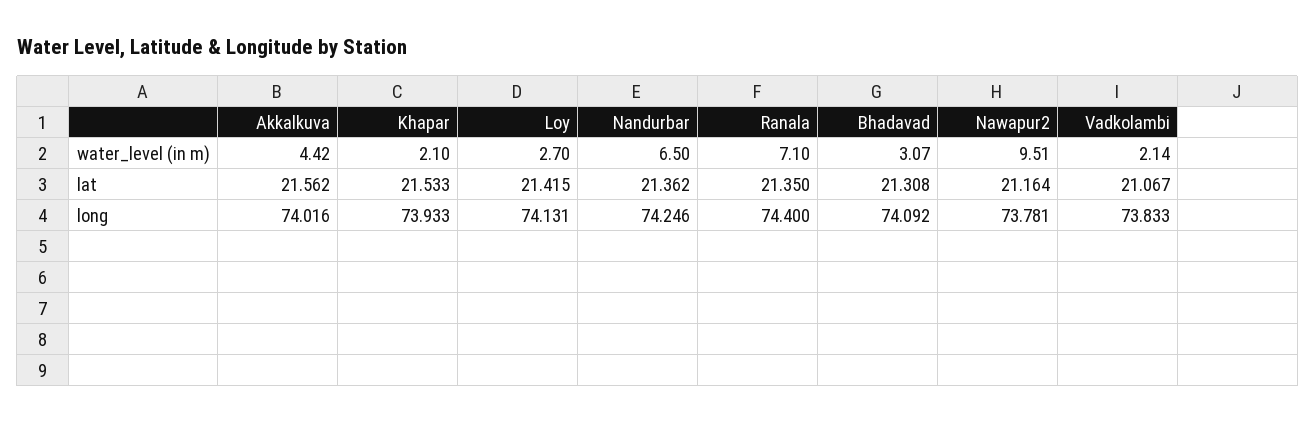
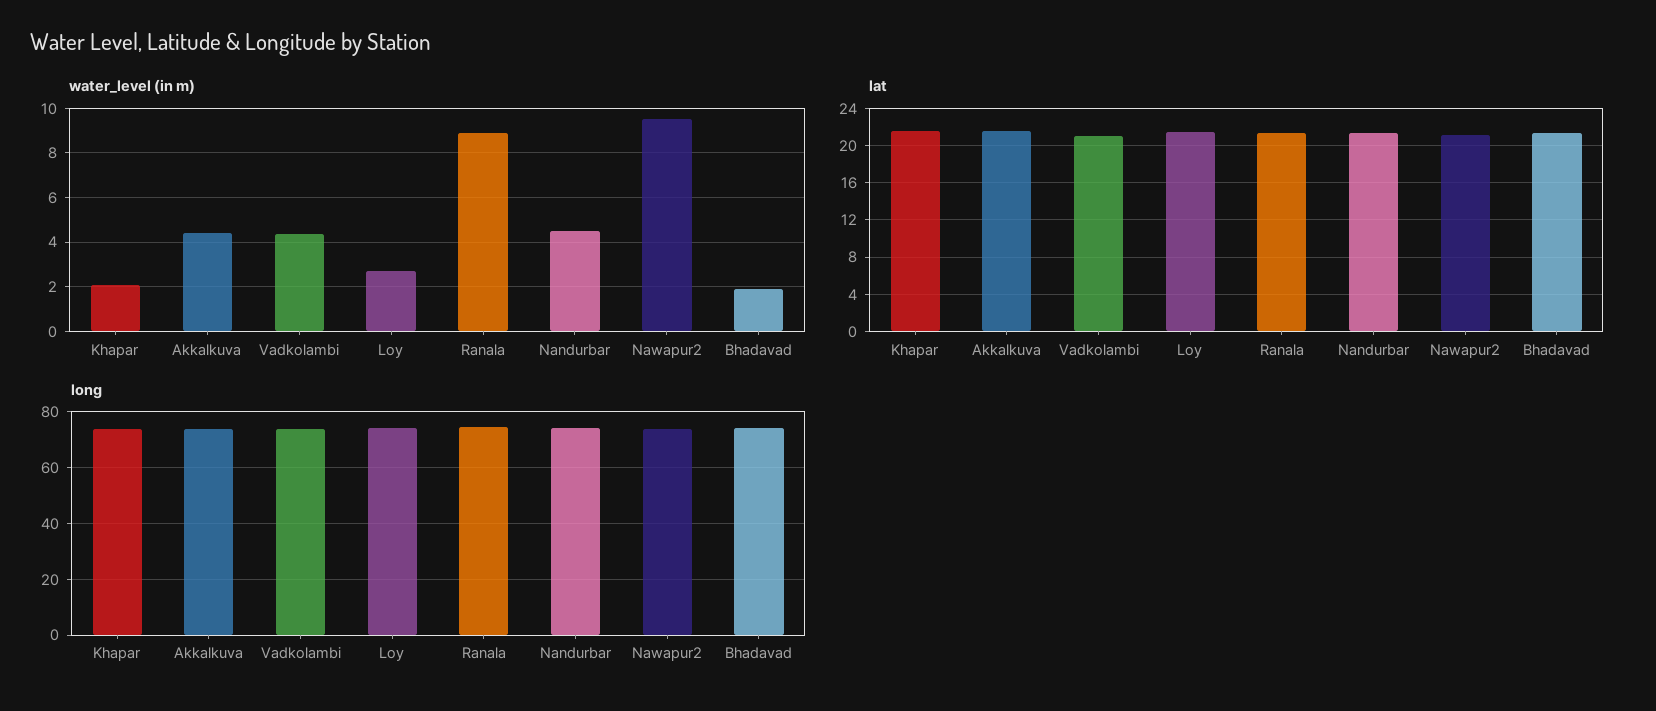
water_level (in m), Nandurbar: 6.5 -> 4.5
water_level (in m), Ranala: 7.1 -> 9
water_level (in m), Bhadavad: 3.07 -> 2
water_level (in m), Vadkolambi: 2.14 -> 4.5

